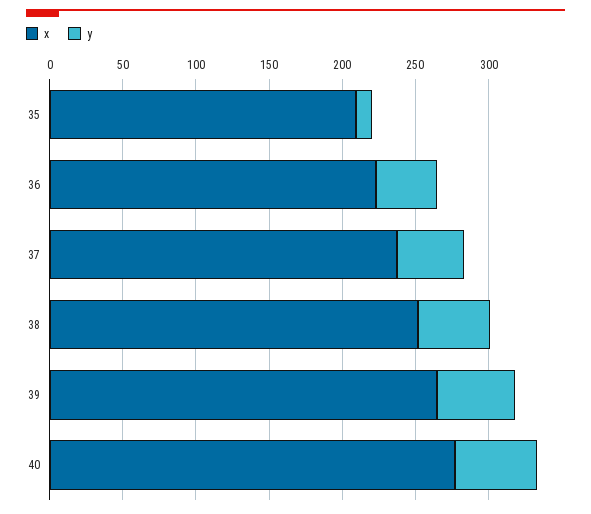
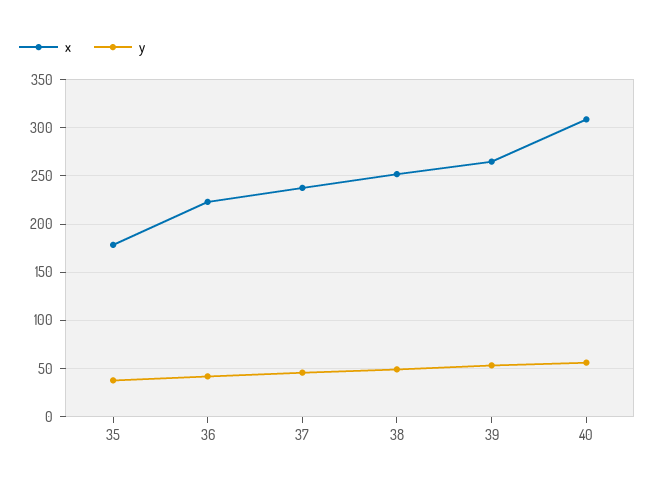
x, 35: 210 -> 180
y, 35: 10 -> 40
x, 40: 280 -> 310

